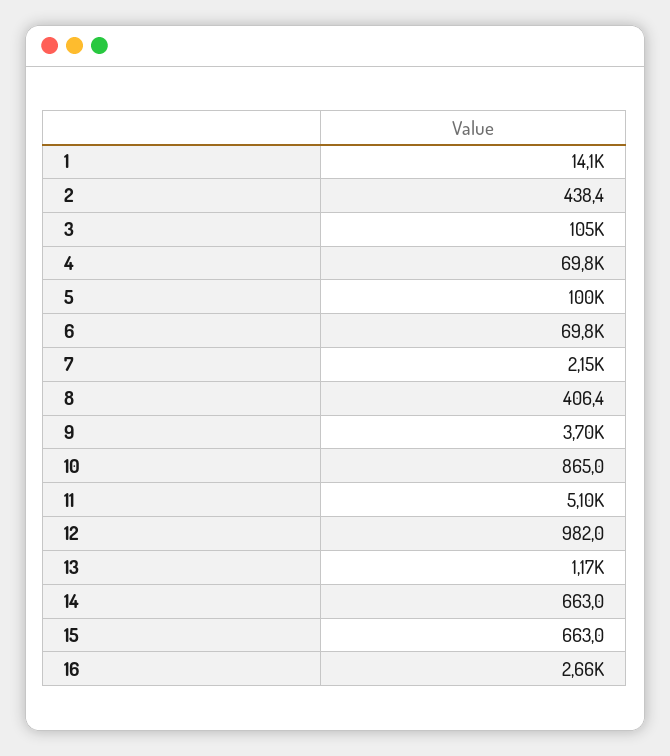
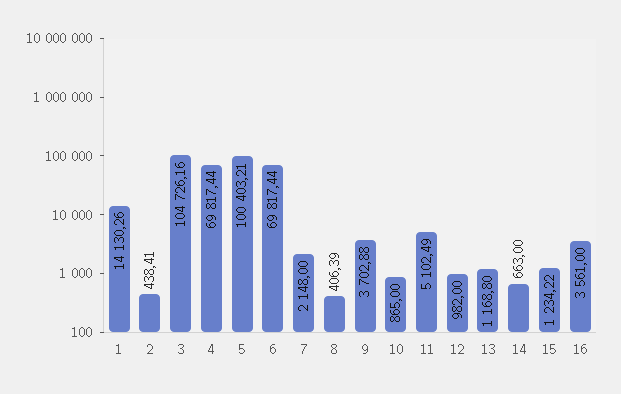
15: 663 -> 1234.22
16: 2660 -> 3561

